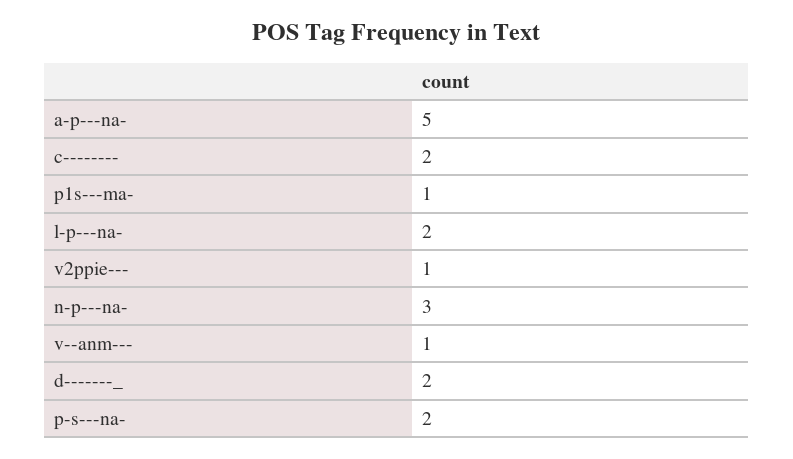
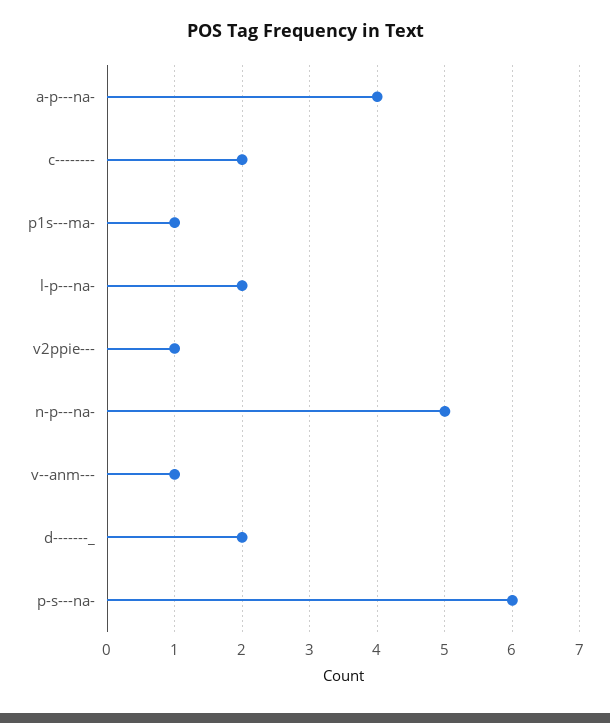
a-p---na-: 5 -> 4
n-p---na-: 3 -> 5
p-s---na-: 2 -> 6

